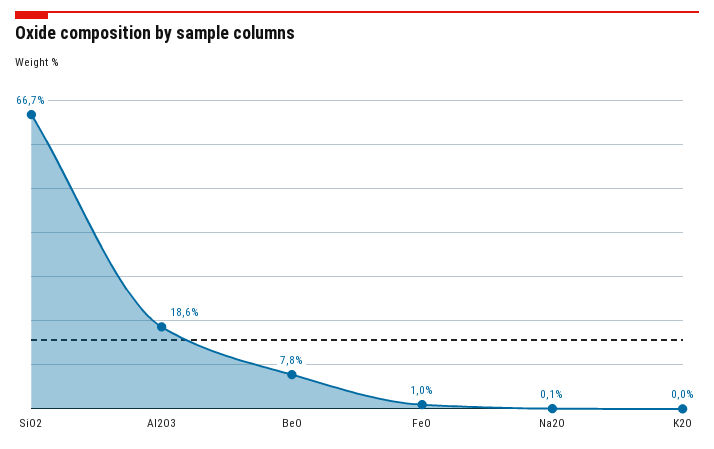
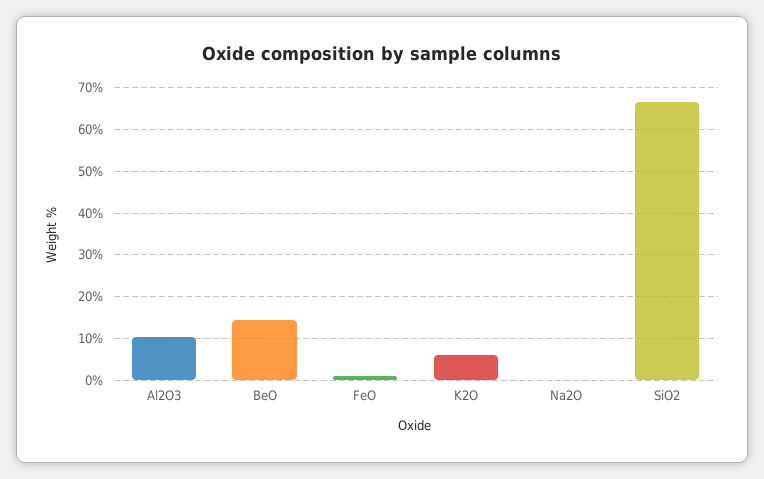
Al2O3: 18.6 -> 10
BeO: 7.8 -> 14
K2O: 0 -> 6

